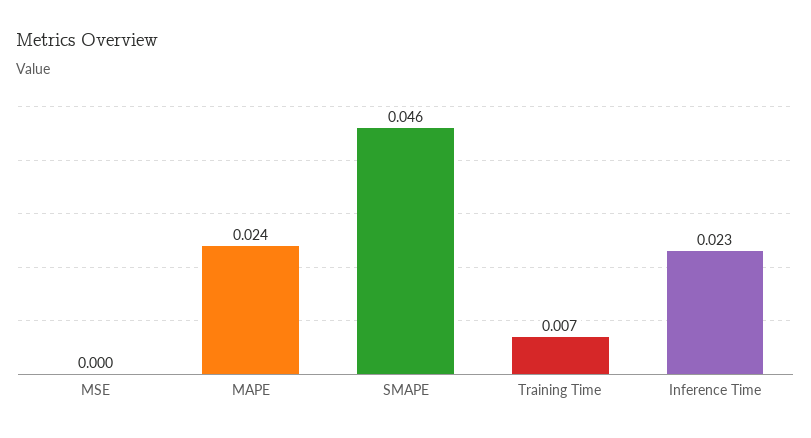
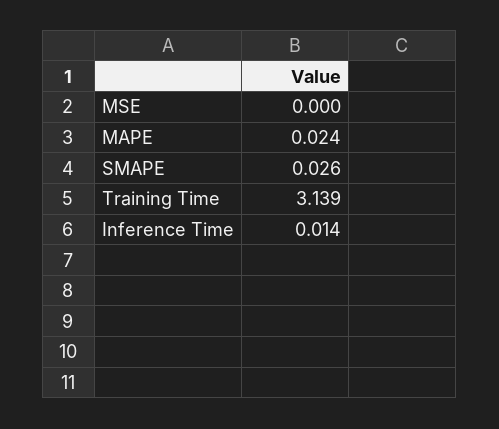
SMAPE: 0.046 -> 0.026
Training Time: 0.007 -> 3.139
Inference Time: 0.023 -> 0.014

